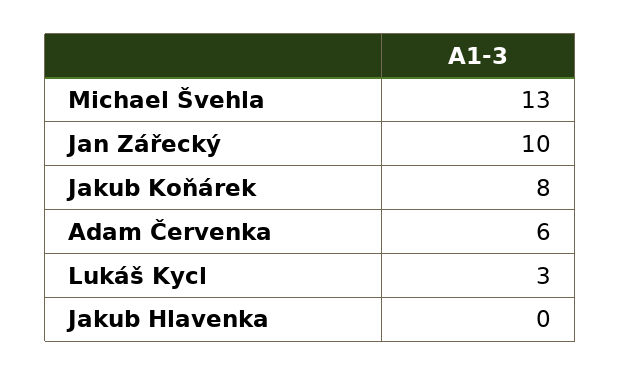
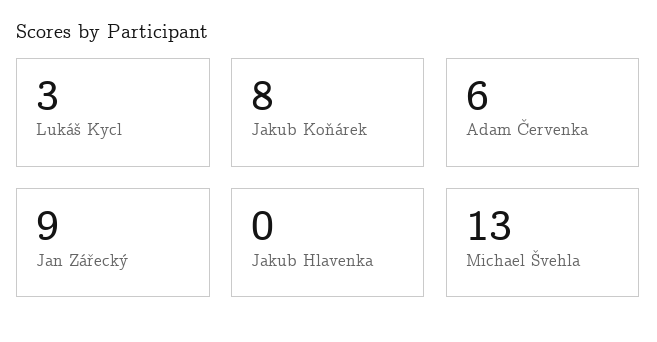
Jan Zářecký: 10 -> 9

